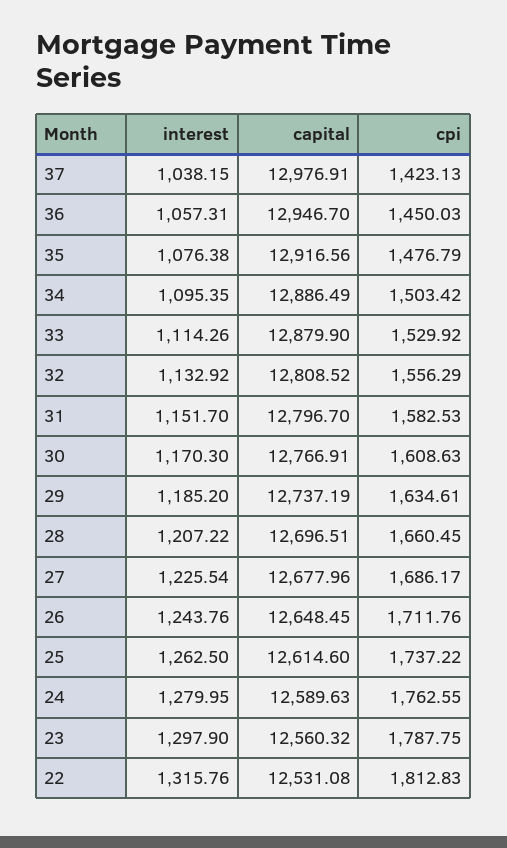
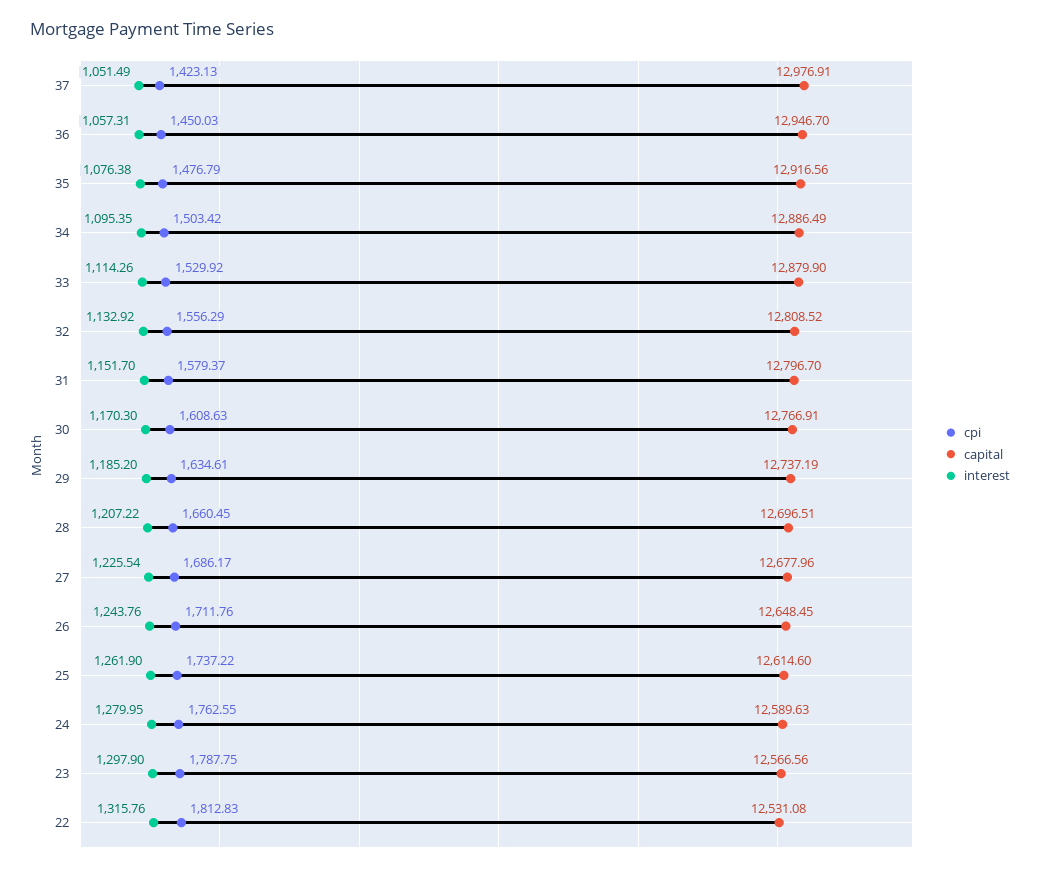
interest, 37: 1038.15 -> 1051.49
cpi, 31: 1582.53 -> 1579.37
interest, 25: 1262.5 -> 1261.9
capital, 23: 12560.32 -> 12566.56

